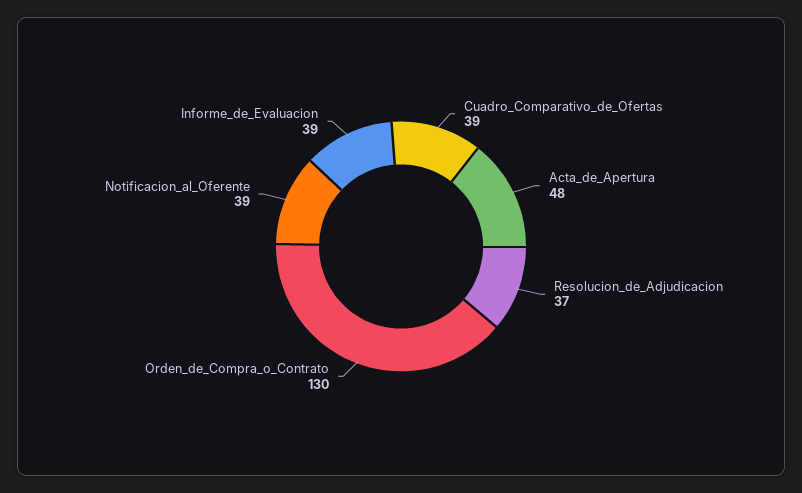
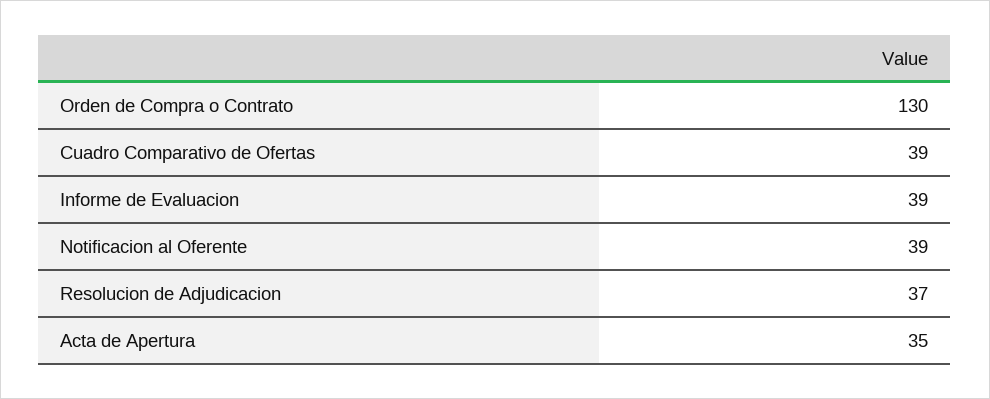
Acta_de_Apertura: 48 -> 35

